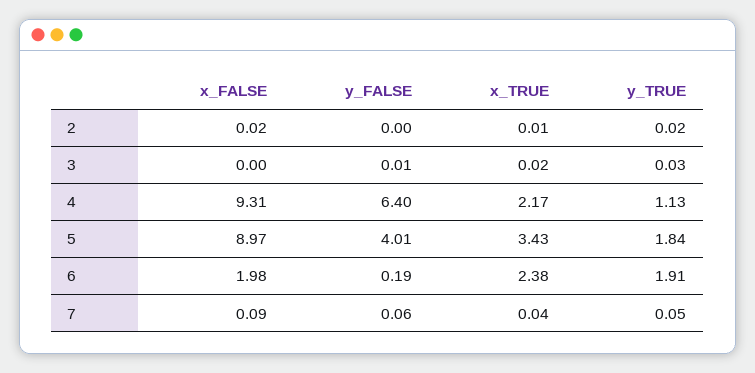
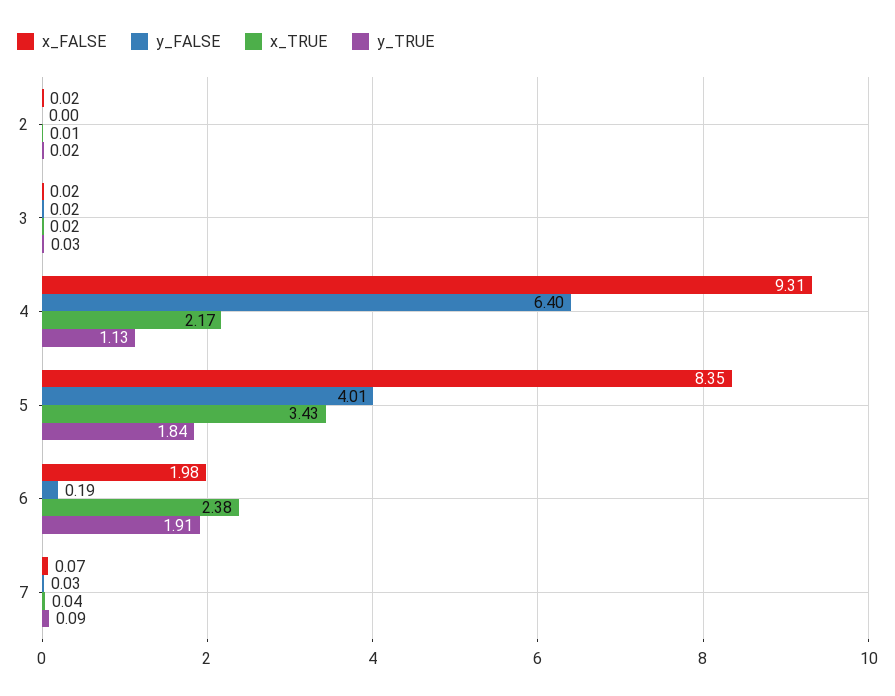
x_FALSE, 3: 0 -> 0.02
y_FALSE, 3: 0.01 -> 0.02
x_FALSE, 5: 8.97 -> 8.35
x_FALSE, 7: 0.09 -> 0.07
y_FALSE, 7: 0.06 -> 0.03
y_TRUE, 7: 0.05 -> 0.09

